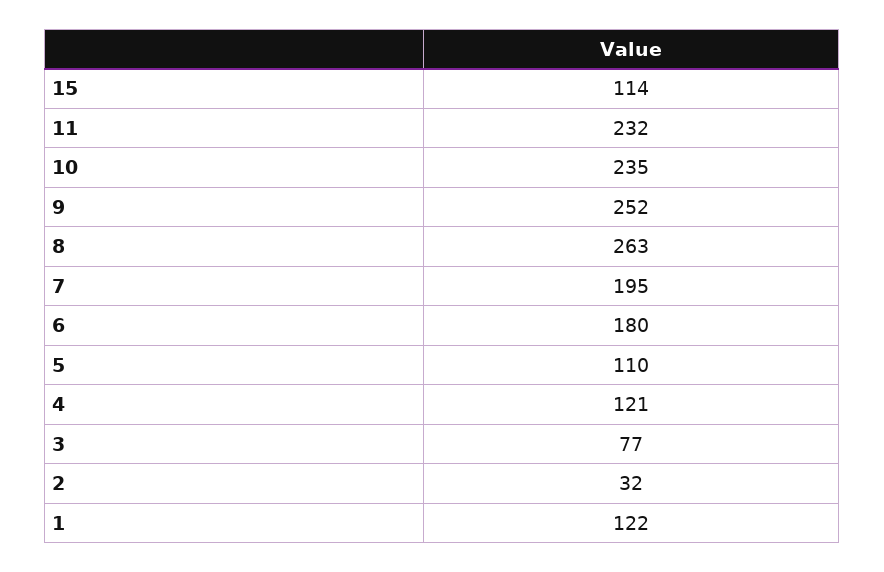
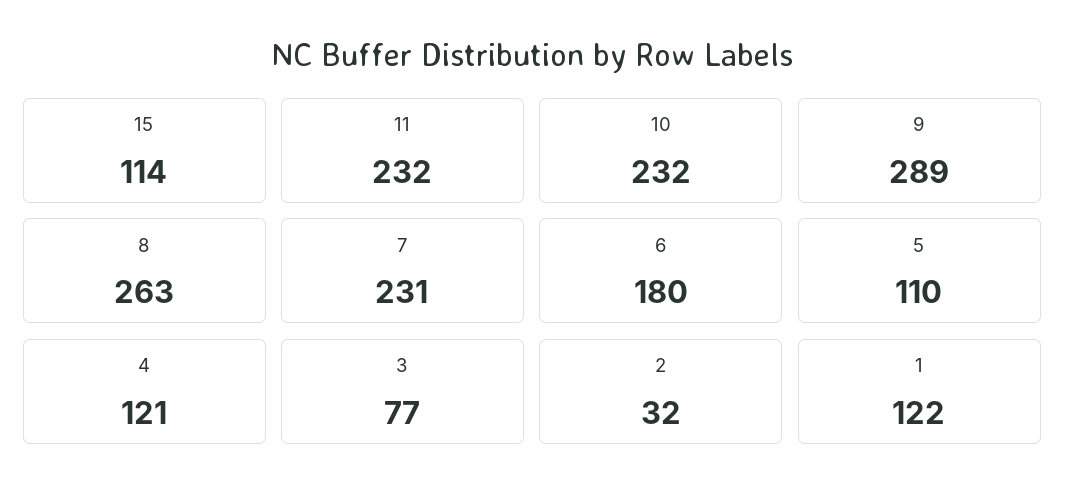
10: 235 -> 232
9: 252 -> 289
7: 195 -> 231

